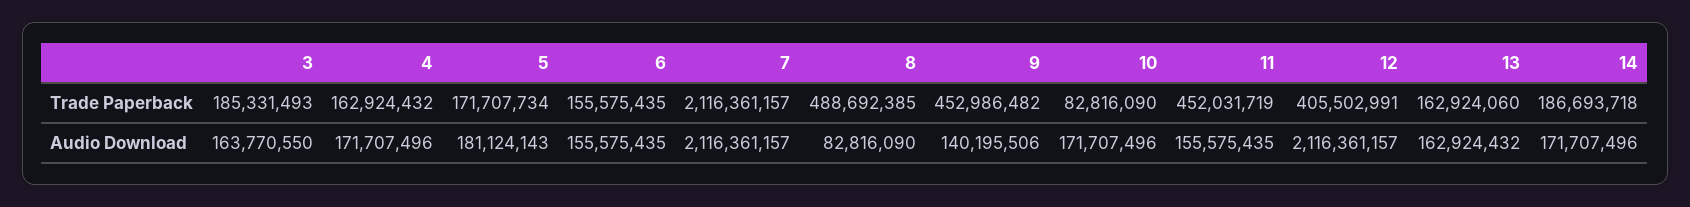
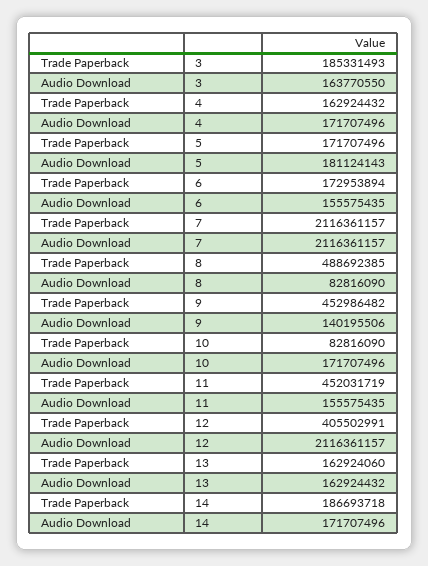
5, Trade Paperback: 171707734 -> 171707496
6, Trade Paperback: 155575435 -> 172953894

